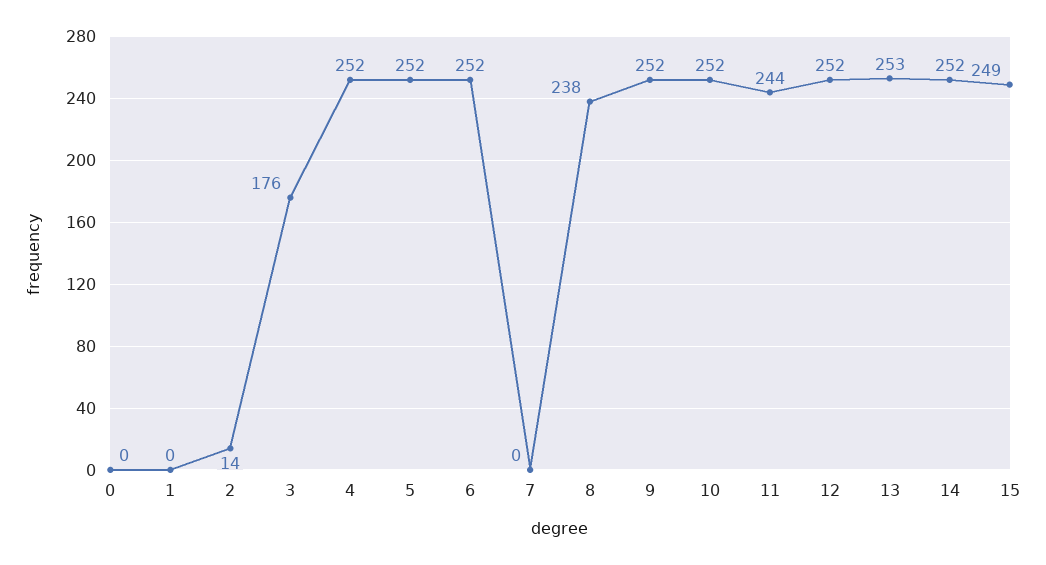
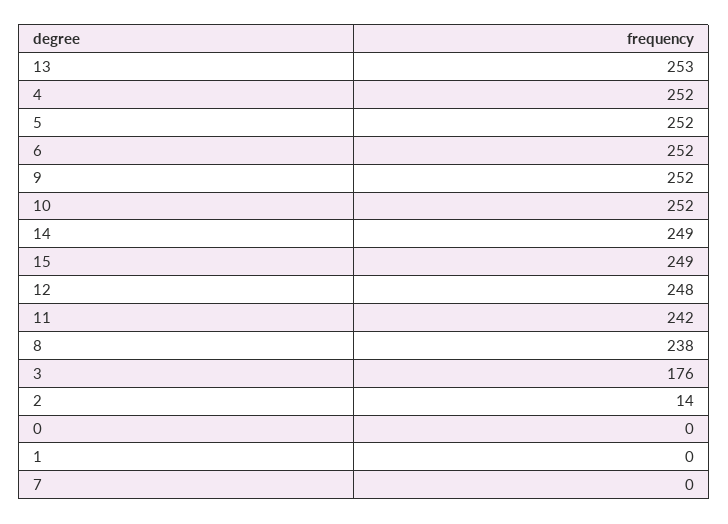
11: 244 -> 242
12: 252 -> 248
14: 252 -> 249

